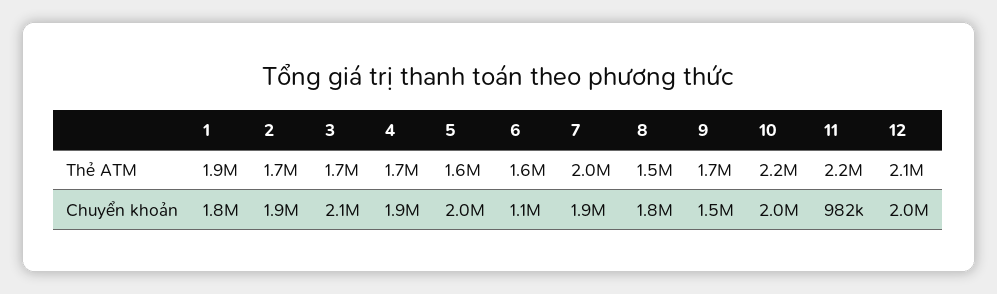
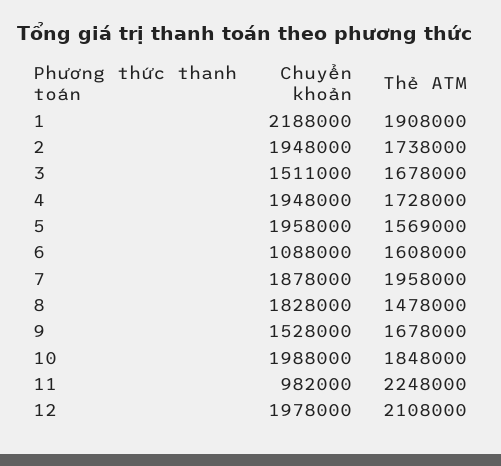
10, Thẻ ATM: 2200000 -> 1848000
1, Chuyển khoản: 1800000 -> 2188000
3, Chuyển khoản: 2100000 -> 1511000

